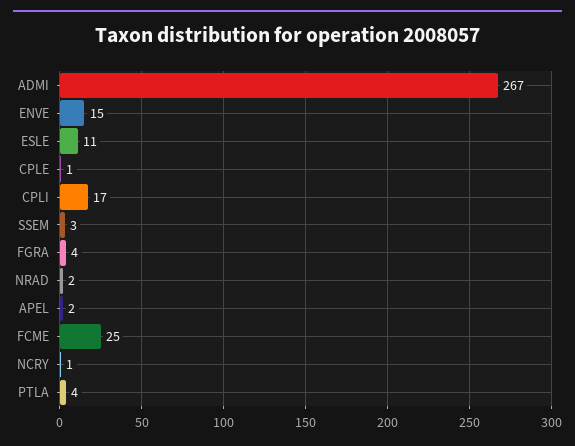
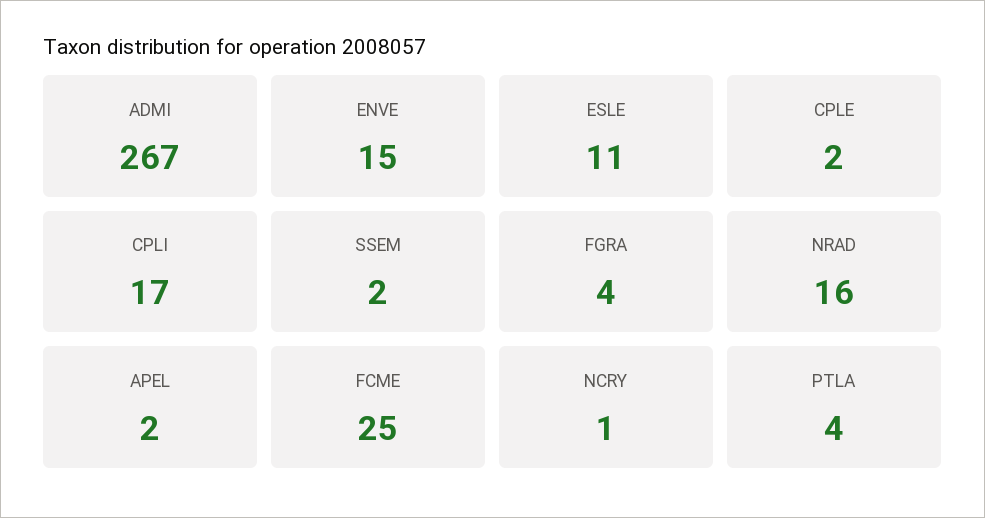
CPLE: 1 -> 2
SSEM: 3 -> 2
NRAD: 2 -> 16

